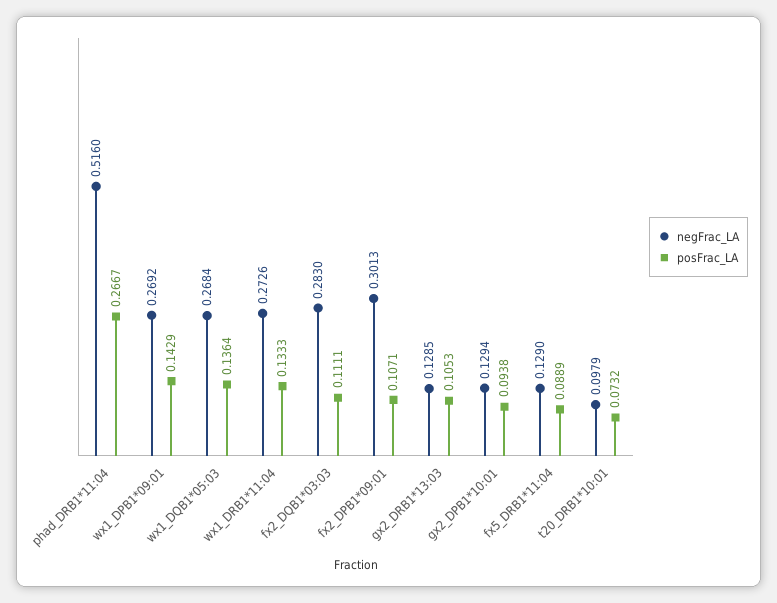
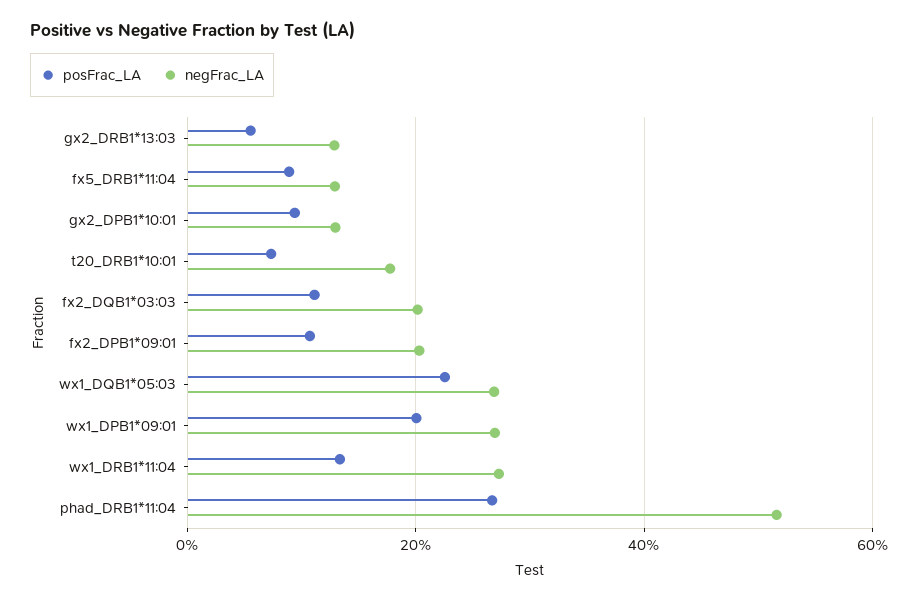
posFrac_LA, wx1_DPB1*09:01: 0.1429 -> 0.2
posFrac_LA, wx1_DQB1*05:03: 0.1364 -> 0.22
negFrac_LA, fx2_DQB1*03:03: 0.283 -> 0.2
negFrac_LA, fx2_DPB1*09:01: 0.3013 -> 0.2
posFrac_LA, gx2_DRB1*13:03: 0.1053 -> 0.06
negFrac_LA, t20_DRB1*10:01: 0.0979 -> 0.18

